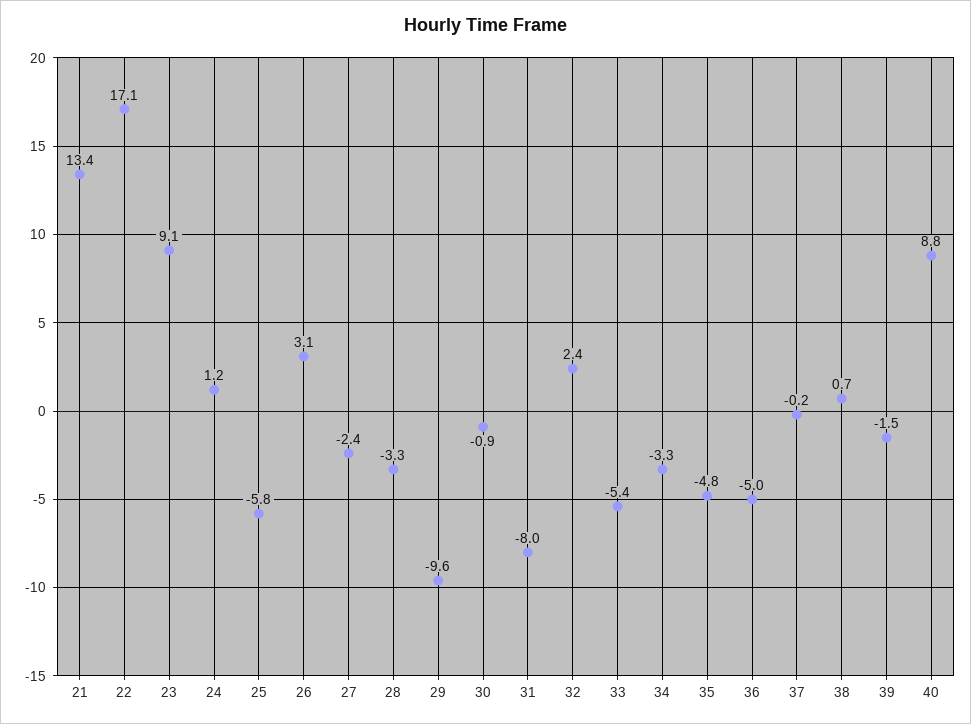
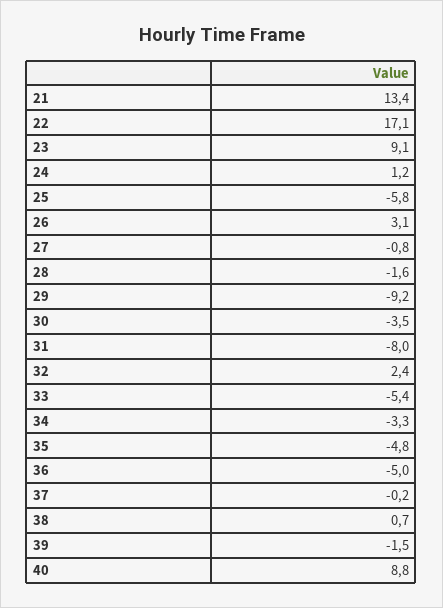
27: -2.4 -> -0.8
28: -3.3 -> -1.6
29: -9.6 -> -9.2
30: -0.9 -> -3.5

